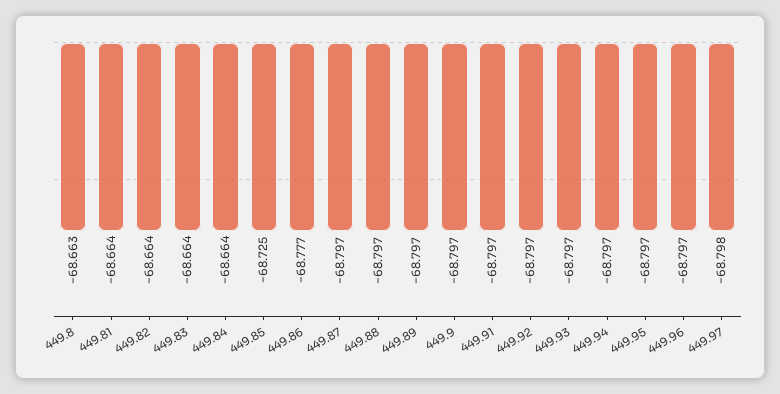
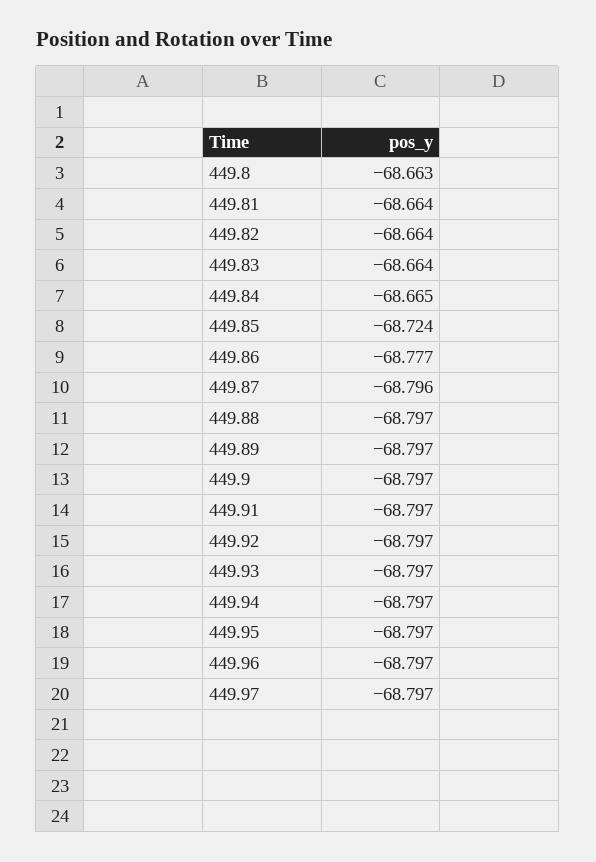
449.84: -68.664 -> -68.665
449.85: -68.725 -> -68.724
449.87: -68.797 -> -68.796
449.97: -68.798 -> -68.797

